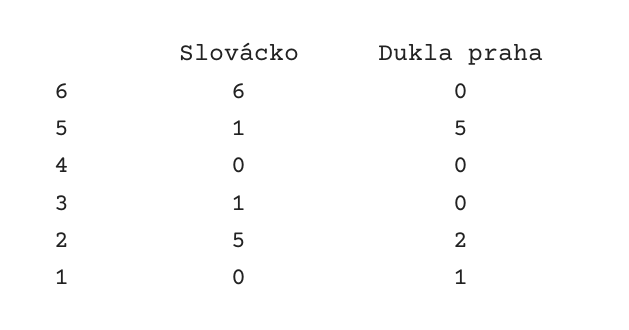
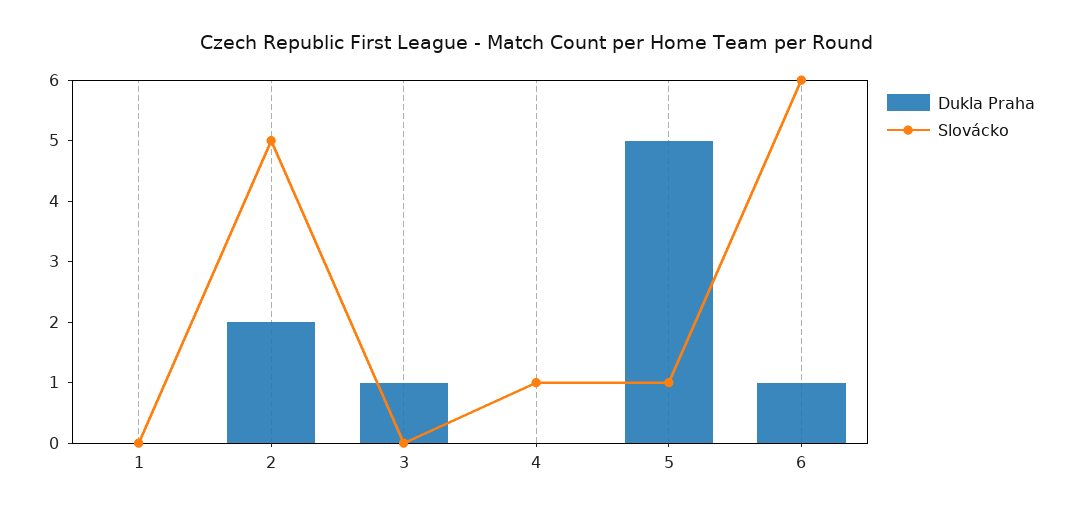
Dukla praha, 6: 0 -> 1
Slovácko, 4: 0 -> 1
Slovácko, 3: 1 -> 0
Dukla praha, 3: 0 -> 1
Dukla praha, 1: 1 -> 0

